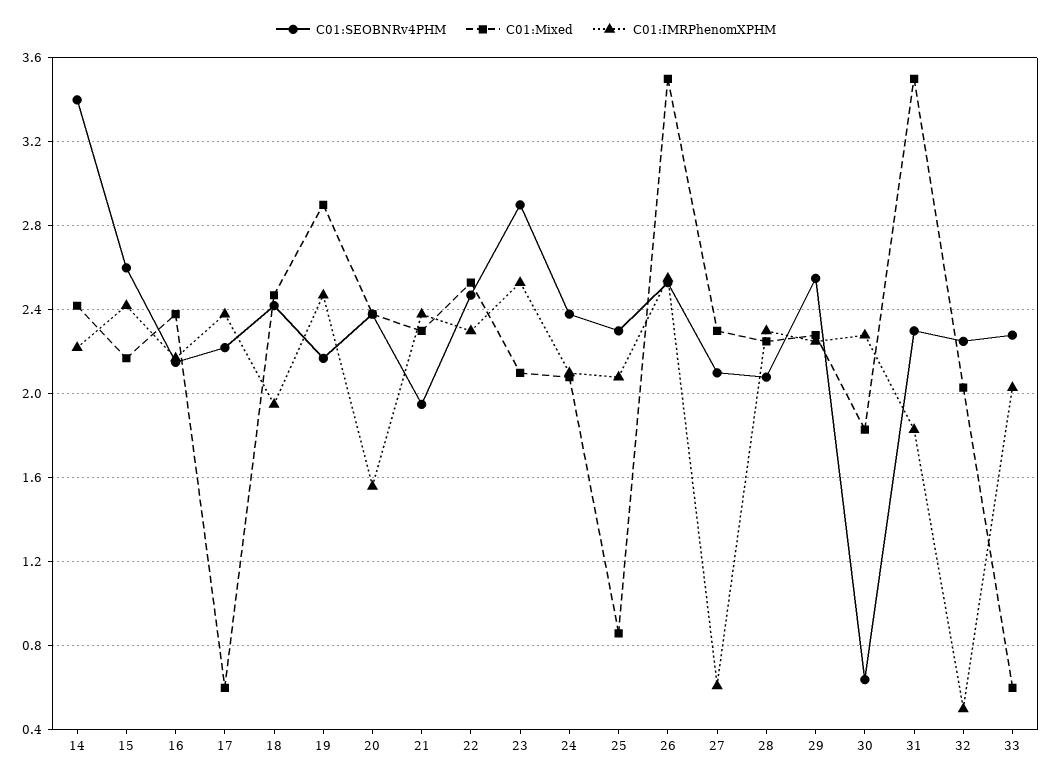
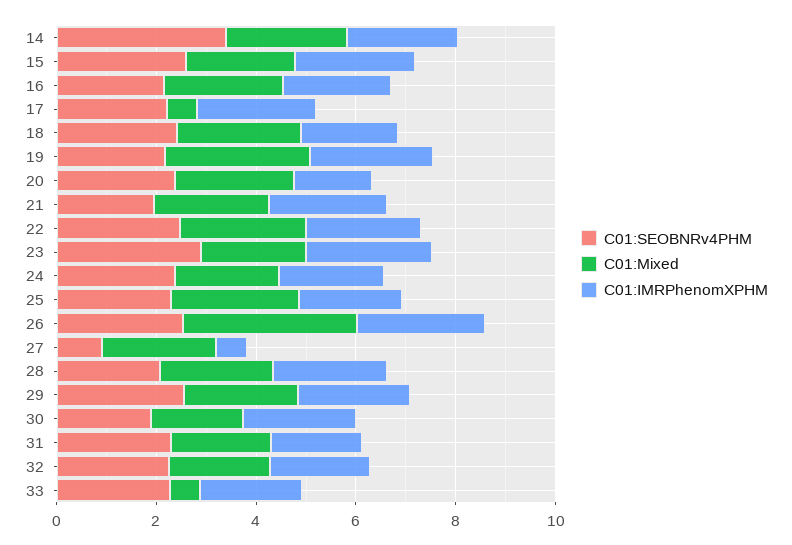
C01:Mixed, 25: 0.85 -> 2.5
C01:SEOBNRv4PHM, 27: 2.1 -> 1
C01:SEOBNRv4PHM, 30: 0.65 -> 2
C01:Mixed, 31: 3.5 -> 2
C01:IMRPhenomXPHM, 32: 0.5 -> 2

